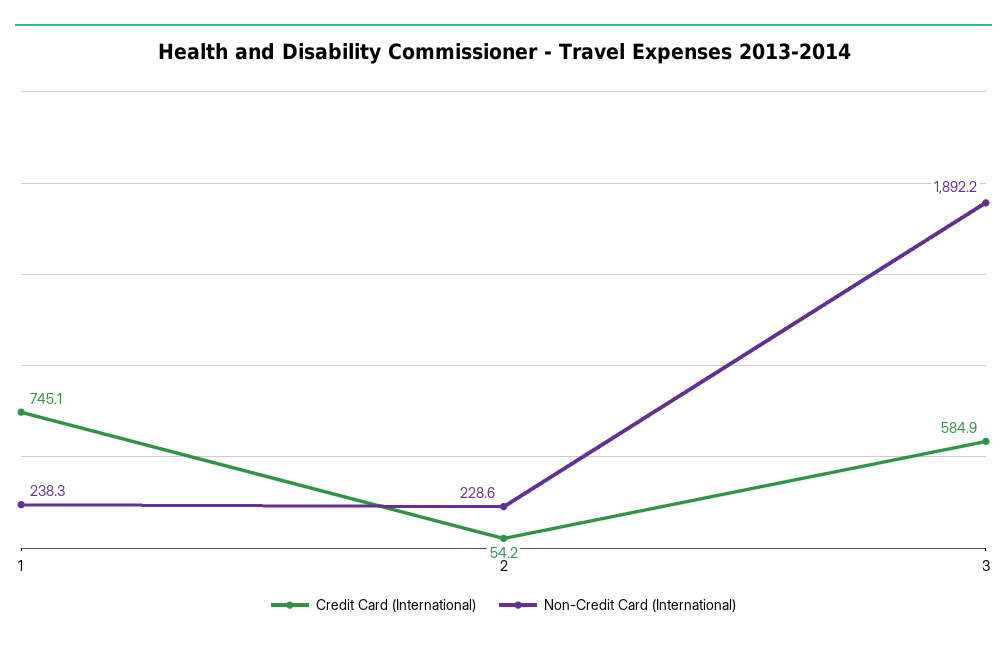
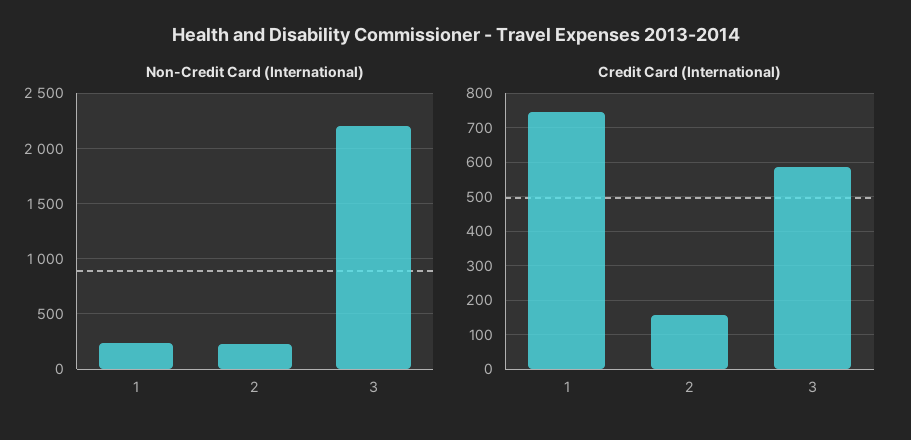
Credit Card (International), 2: 54.2 -> 160
Non-Credit Card (International), 3: 1892.2 -> 2200

